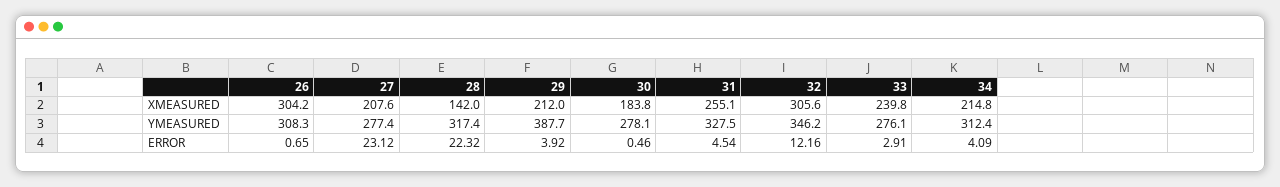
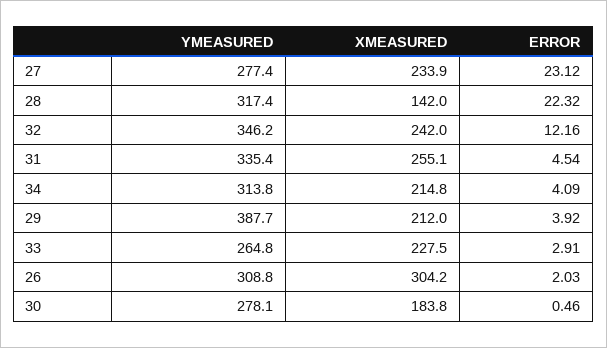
27, XMEASURED: 207.6 -> 233.9
32, XMEASURED: 305.6 -> 242
33, XMEASURED: 239.8 -> 227.5
26, YMEASURED: 308.3 -> 308.8
31, YMEASURED: 327.5 -> 335.4
33, YMEASURED: 276.1 -> 264.8
34, YMEASURED: 312.4 -> 313.8
26, ERROR: 0.65 -> 2.03

